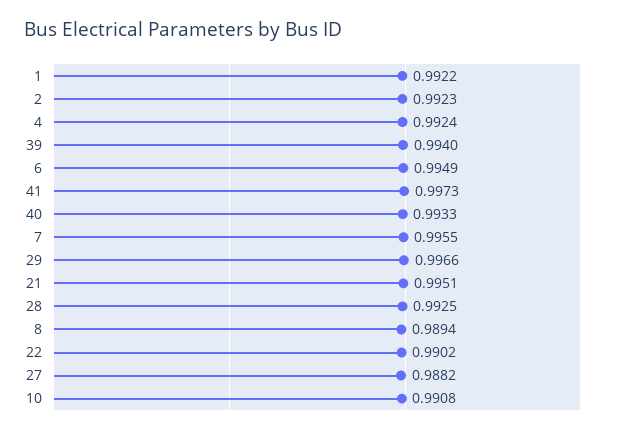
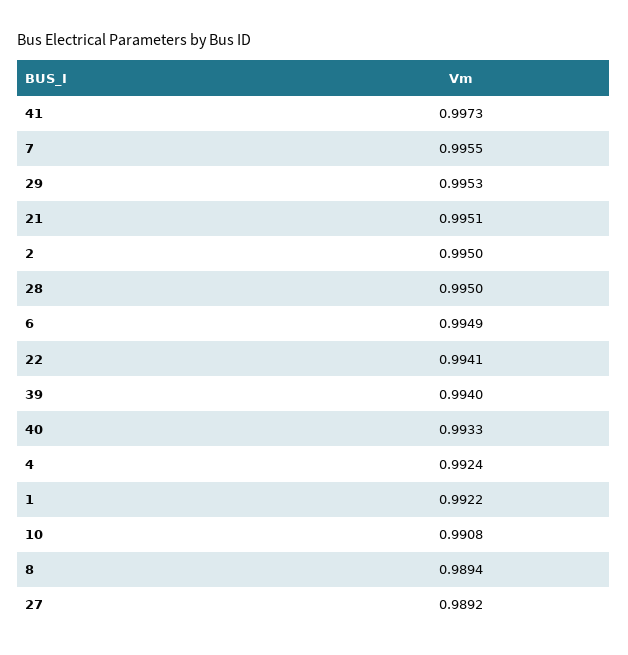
2: 0.9923 -> 0.995
29: 0.9966 -> 0.9953
28: 0.9925 -> 0.995
22: 0.9902 -> 0.9941
27: 0.9882 -> 0.9892

